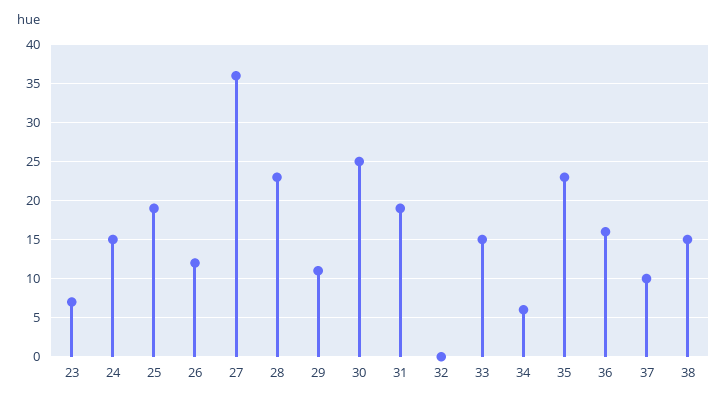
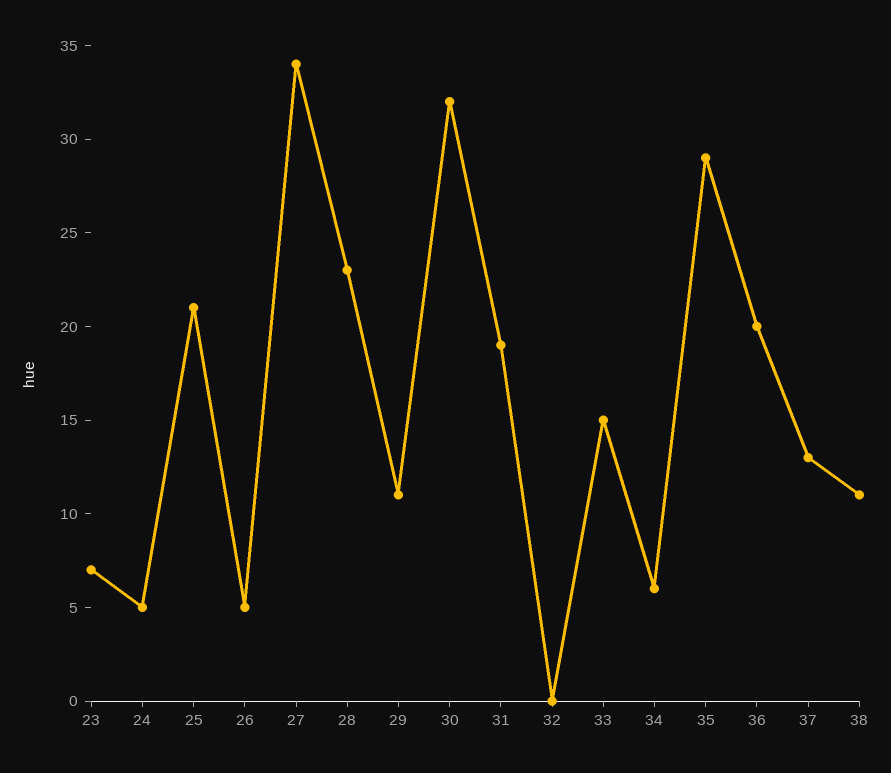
24: 15 -> 5
25: 19 -> 21
26: 12 -> 5
27: 36 -> 34
30: 25 -> 32
35: 23 -> 29
36: 16 -> 20
37: 10 -> 13
38: 15 -> 11

